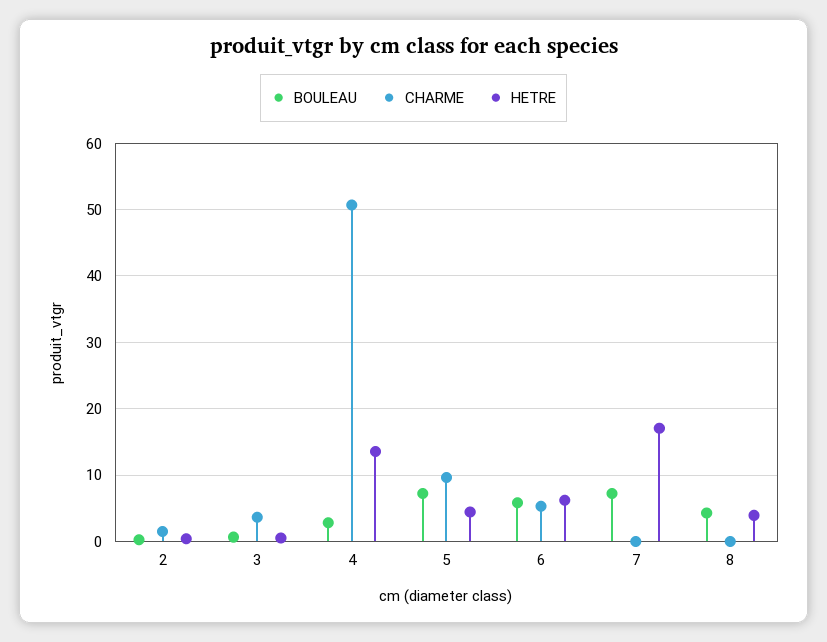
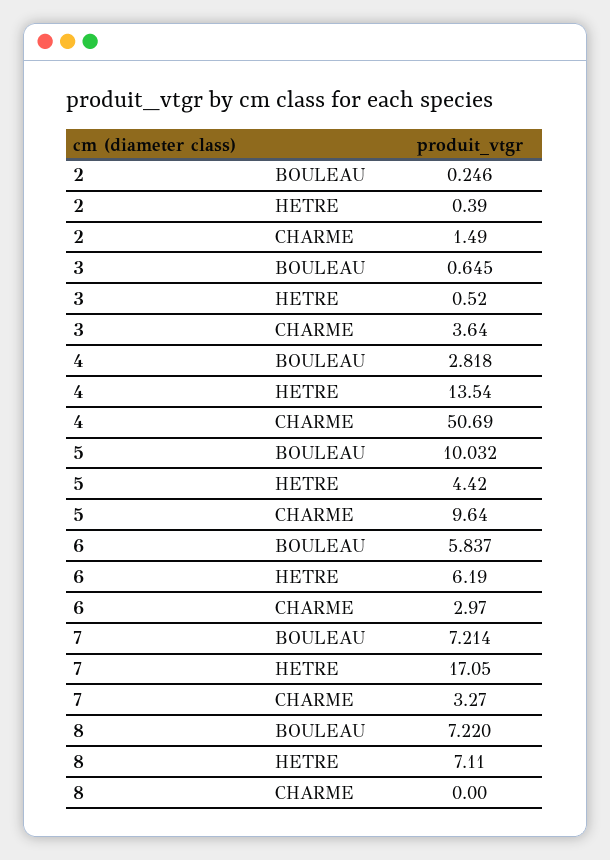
BOULEAU, 5: 7 -> 10.032
CHARME, 6: 5 -> 2.97
CHARME, 7: 0 -> 3.27
BOULEAU, 8: 4 -> 7.22
HETRE, 8: 4 -> 7.11

